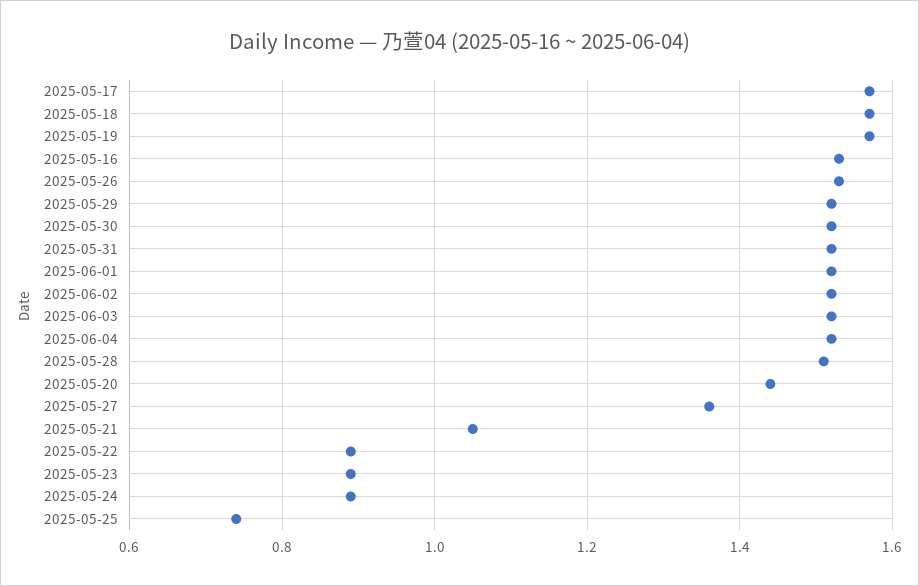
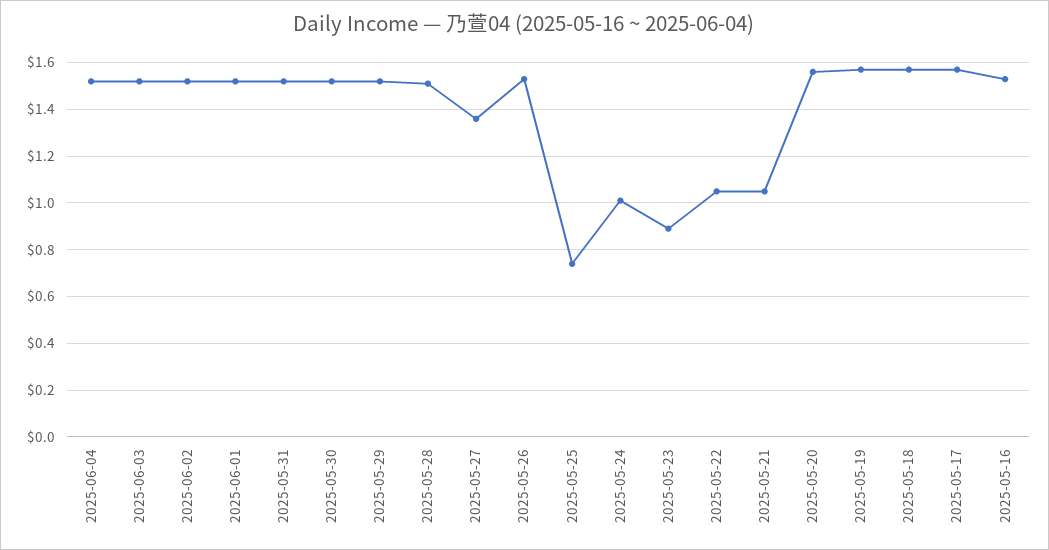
2025-05-20: 1.45 -> 1.55
2025-05-22: 0.9 -> 1.05
2025-05-24: 0.9 -> 1

